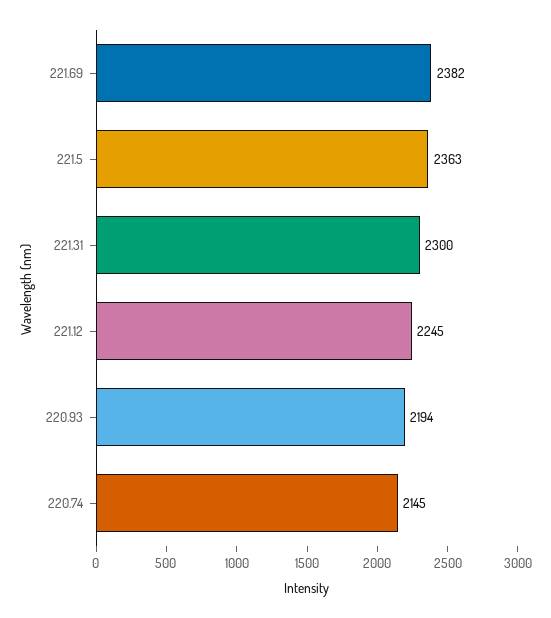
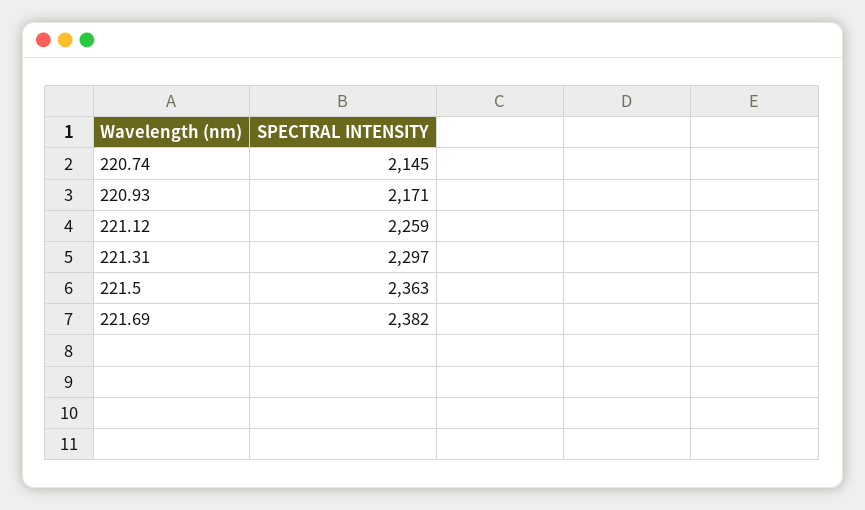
221.31: 2300 -> 2297
221.12: 2245 -> 2259
220.93: 2194 -> 2171

